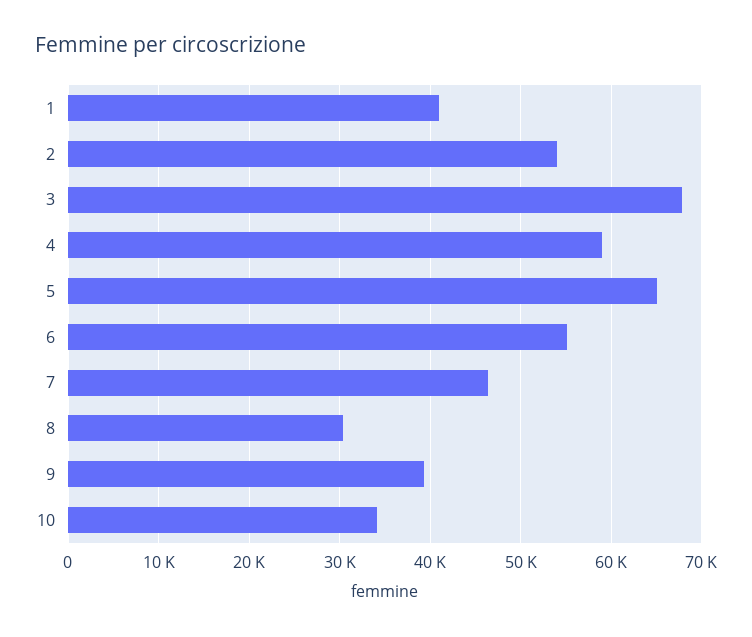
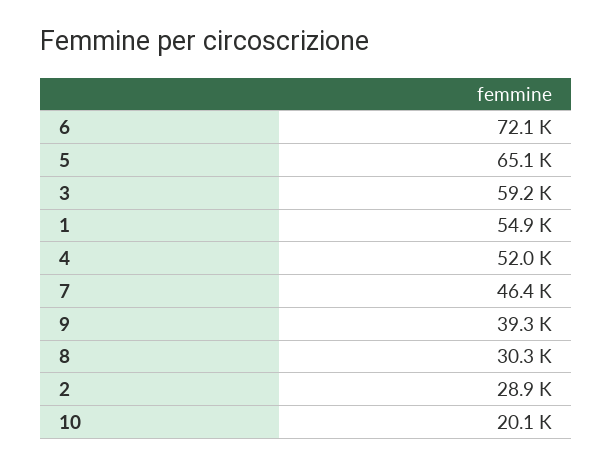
1: 41000 -> 54900
2: 54000 -> 28900
3: 68000 -> 59200
4: 59000 -> 52000
6: 55000 -> 72100
10: 34000 -> 20100

